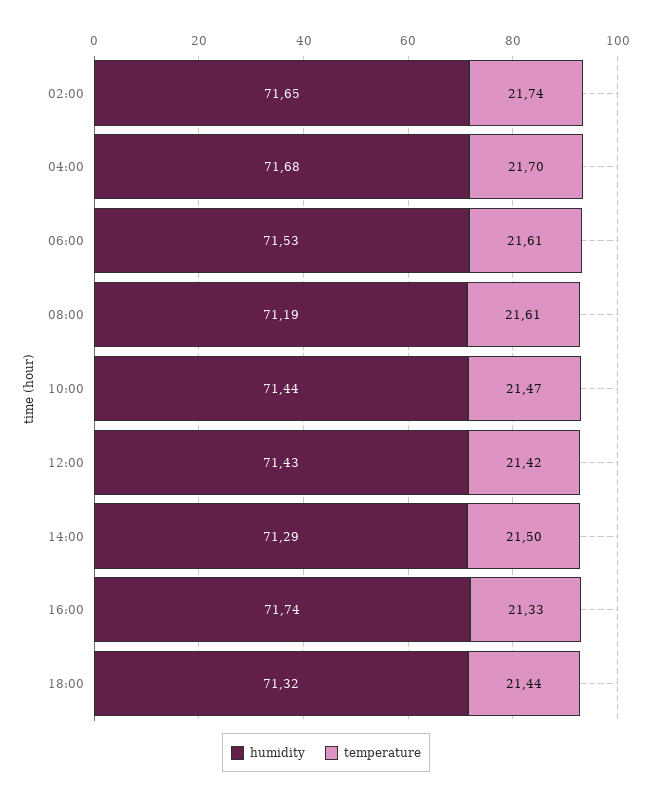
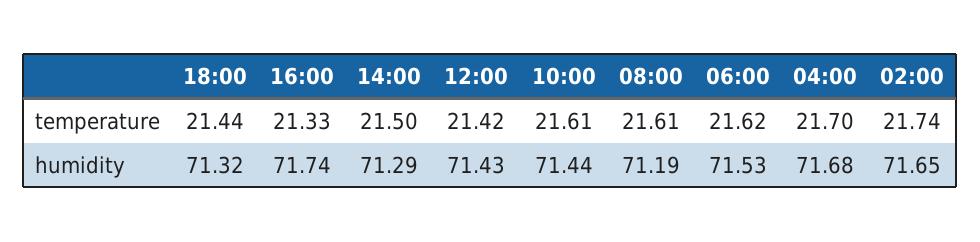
temperature, 06:00: 21.61 -> 21.62
temperature, 10:00: 21.47 -> 21.61

